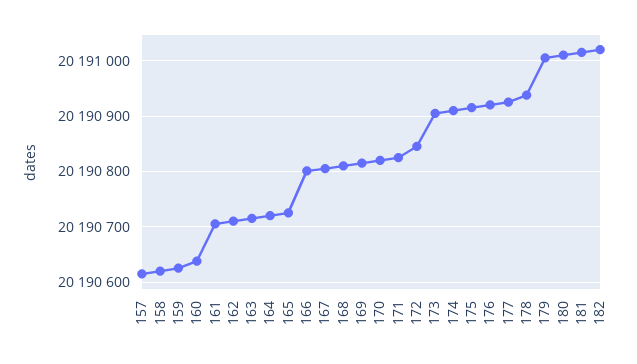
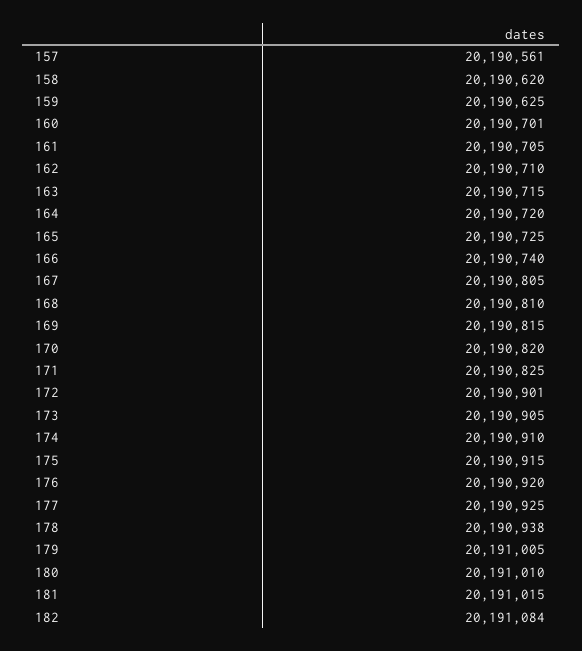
157: 20190620 -> 20190561
160: 20190640 -> 20190701
166: 20190800 -> 20190740
172: 20190840 -> 20190901
182: 20191020 -> 20191084

